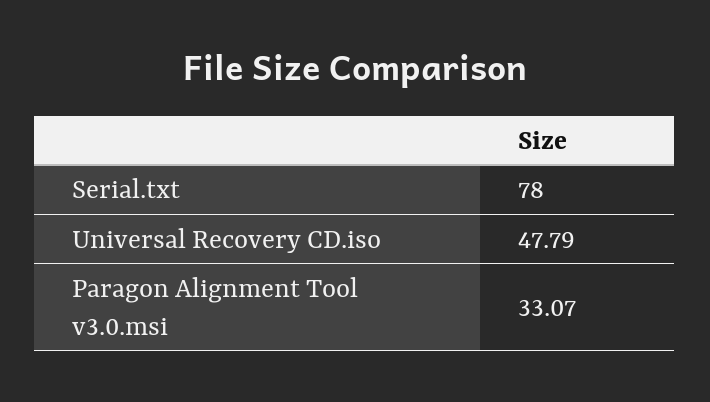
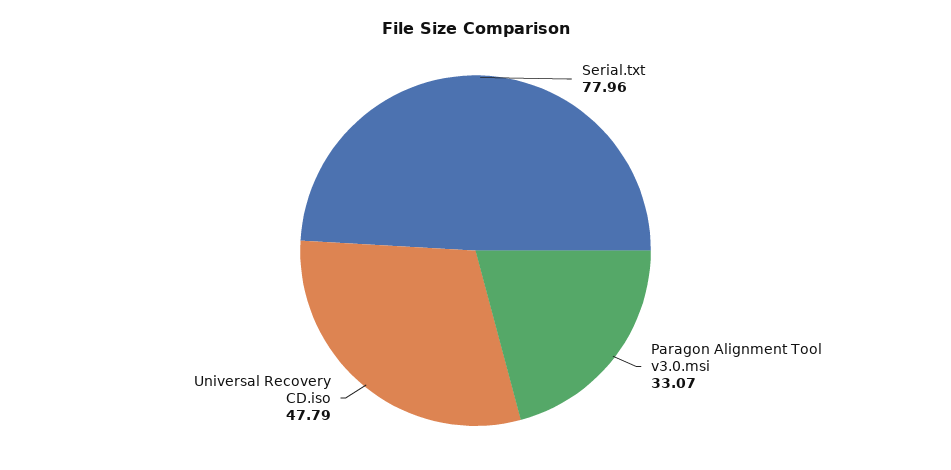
Serial.txt: 78 -> 77.96

